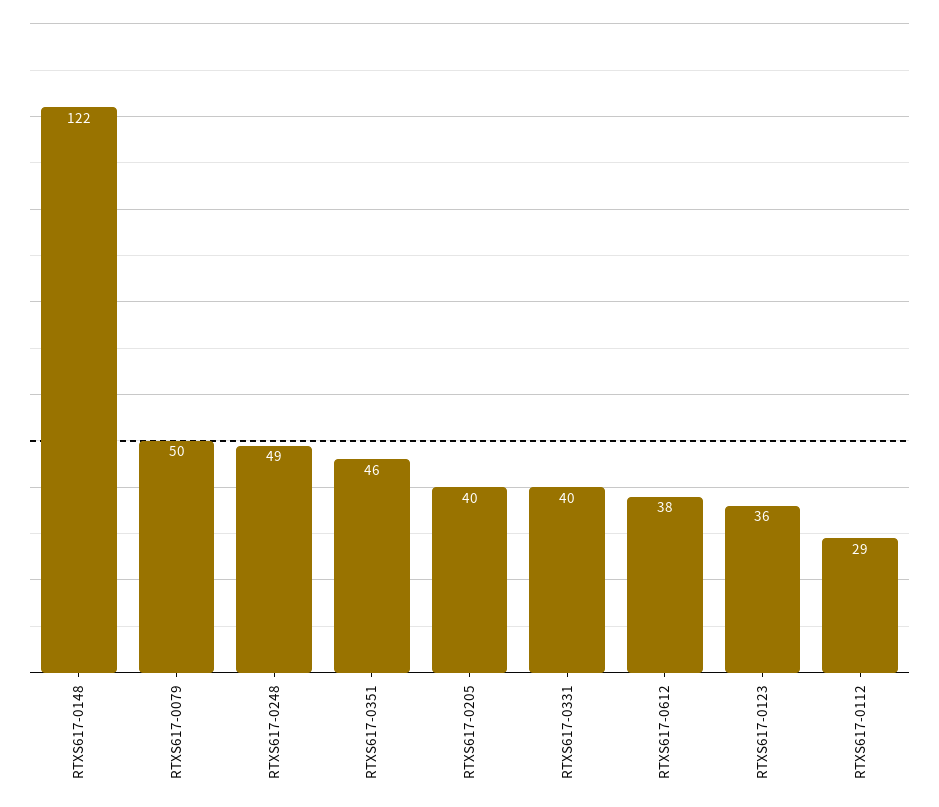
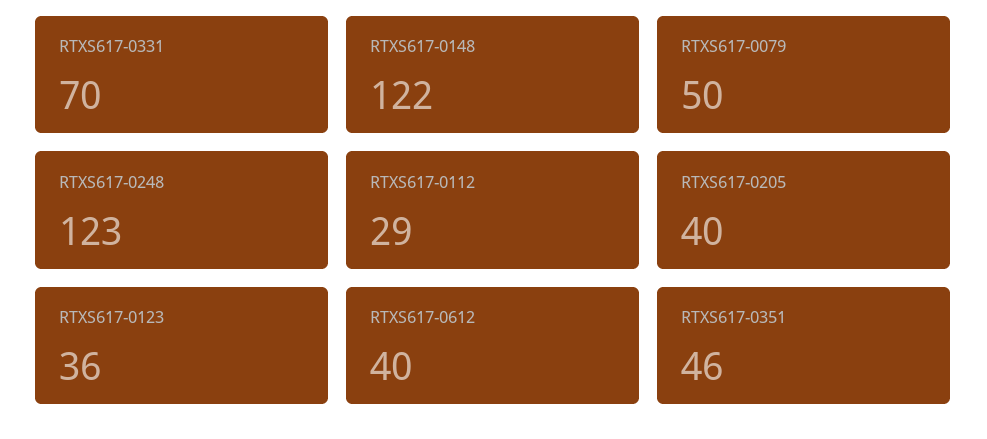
RTXS617-0248: 49 -> 123
RTXS617-0331: 40 -> 70
RTXS617-0612: 38 -> 40

